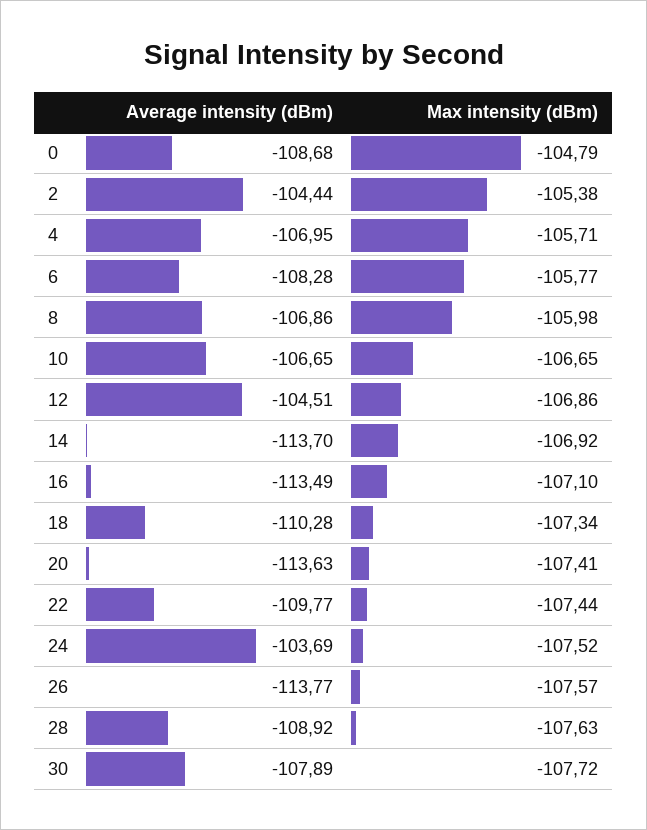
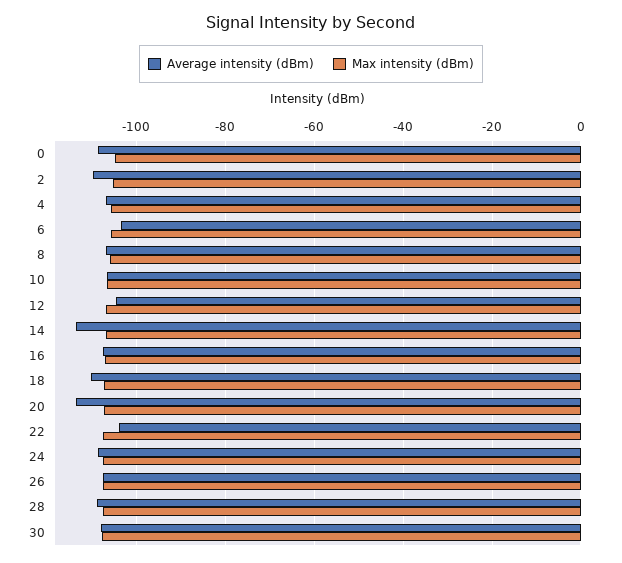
Average intensity (dBm), 2: -104.44 -> -110
Average intensity (dBm), 6: -108.28 -> -104
Average intensity (dBm), 16: -113.49 -> -108
Average intensity (dBm), 22: -109.77 -> -104
Average intensity (dBm), 24: -103.69 -> -108
Average intensity (dBm), 26: -113.77 -> -108

